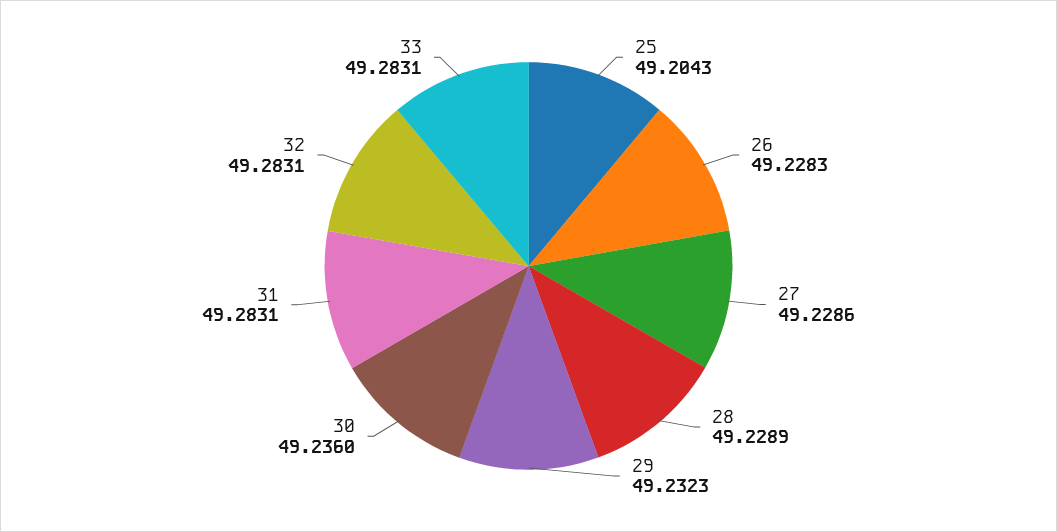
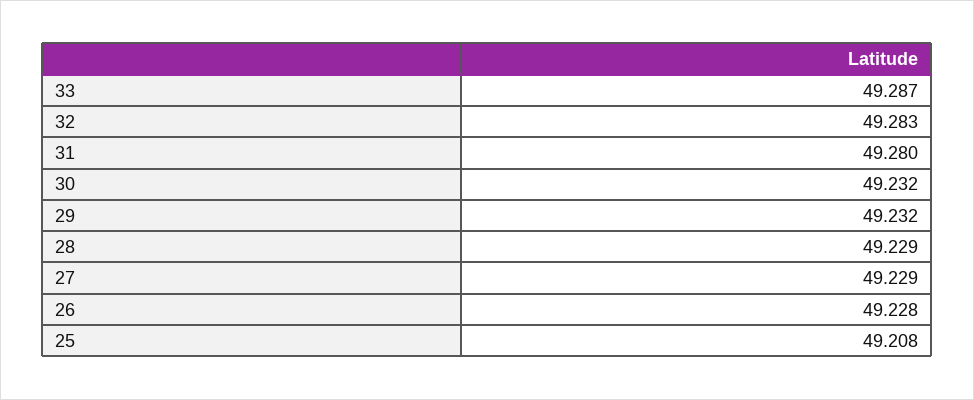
25: 49.2043 -> 49.208
30: 49.236 -> 49.232
31: 49.2831 -> 49.28
33: 49.2831 -> 49.287

